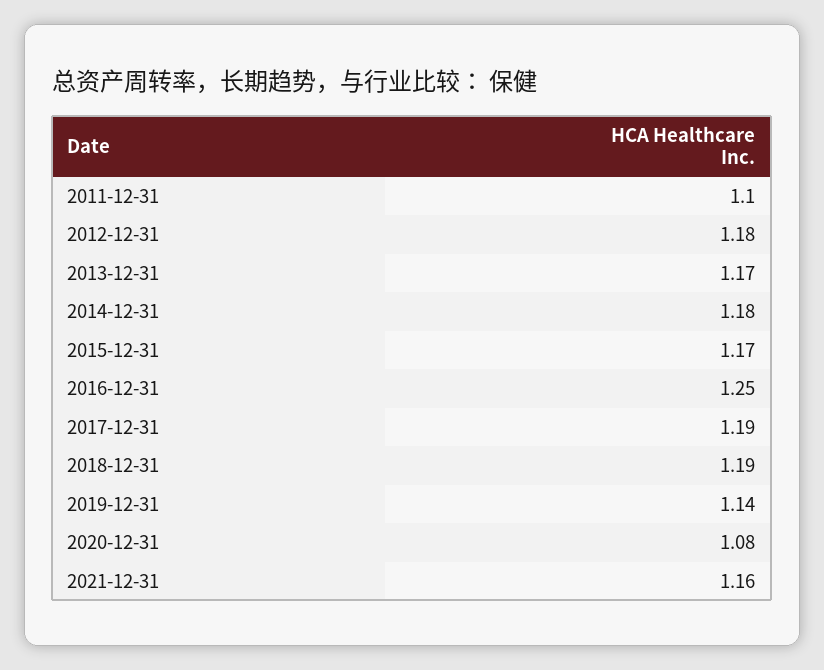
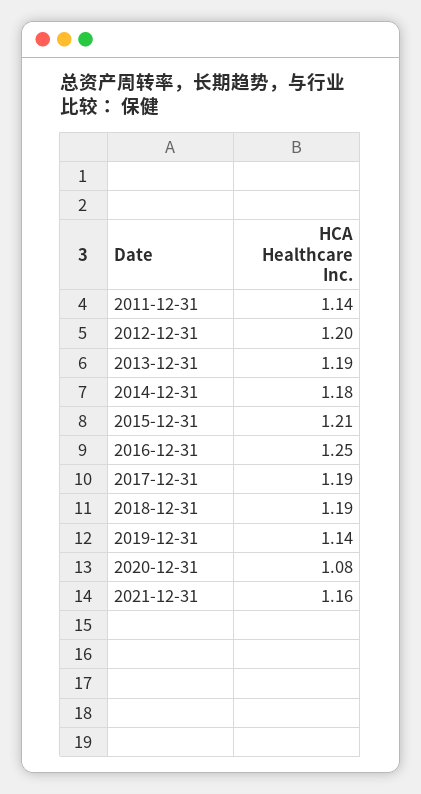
2011-12-31: 1.1 -> 1.14
2012-12-31: 1.18 -> 1.2
2013-12-31: 1.17 -> 1.19
2015-12-31: 1.17 -> 1.21

